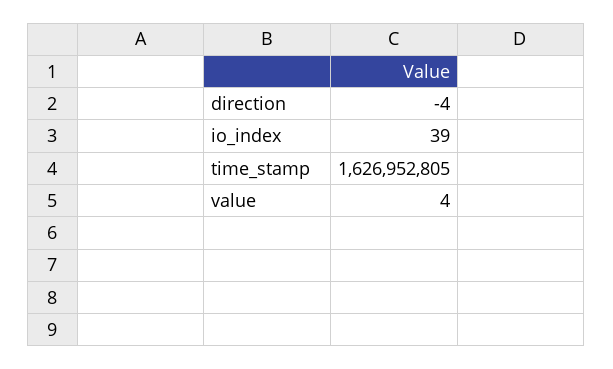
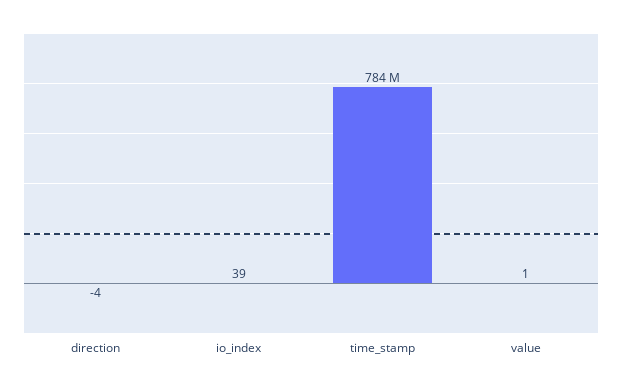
time_stamp: 1626952805 -> 784000000
value: 4 -> 1

